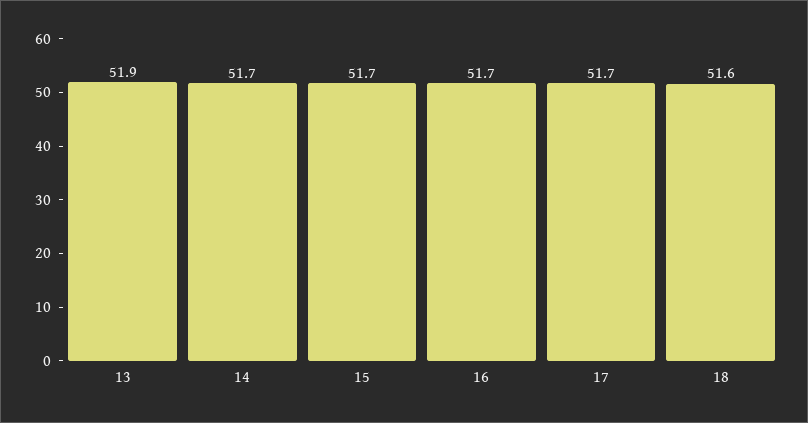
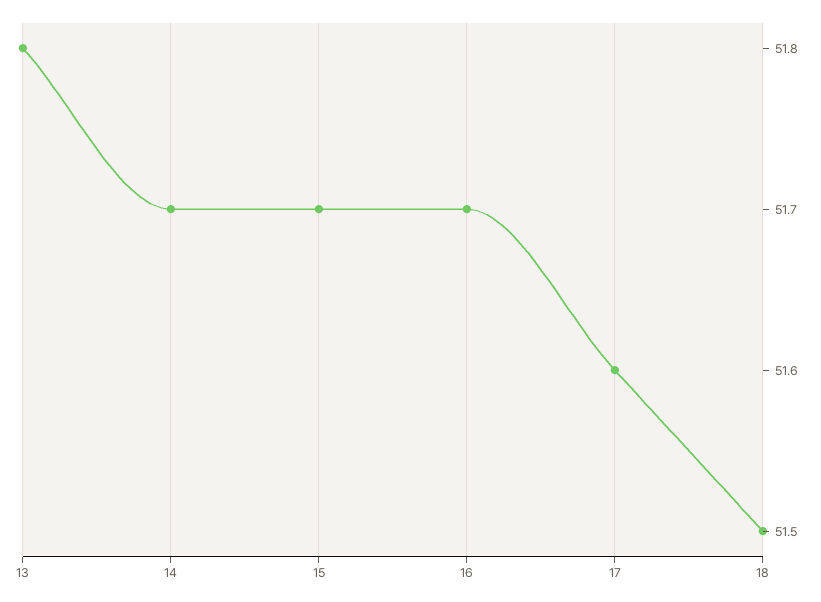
13: 51.9 -> 51.8
17: 51.7 -> 51.6
18: 51.6 -> 51.5

